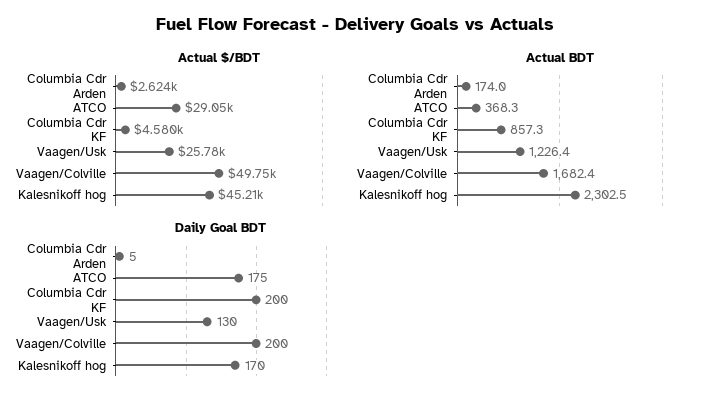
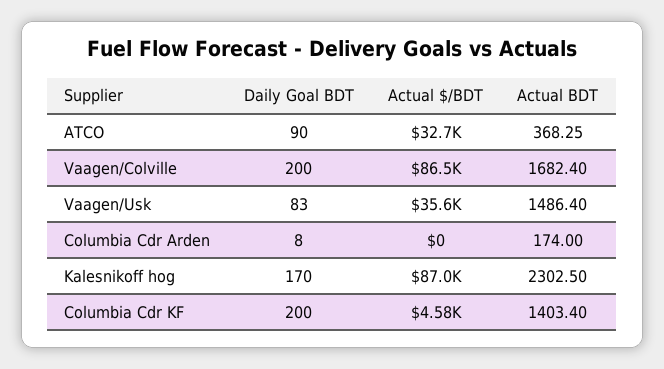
Actual $/BDT, Columbia Cdr Arden: 2624 -> 0
Actual $/BDT, ATCO: 29050 -> 32700
Actual $/BDT, Vaagen/Usk: 25780 -> 35600
Actual $/BDT, Vaagen/Colville: 49750 -> 86500
Actual $/BDT, Kalesnikoff hog: 45210 -> 87000
Actual BDT, Columbia Cdr KF: 857.3 -> 1403.4
Actual BDT, Vaagen/Usk: 1226.4 -> 1486.4
Daily Goal BDT, Columbia Cdr Arden: 5 -> 8
Daily Goal BDT, ATCO: 175 -> 90
Daily Goal BDT, Vaagen/Usk: 130 -> 83

